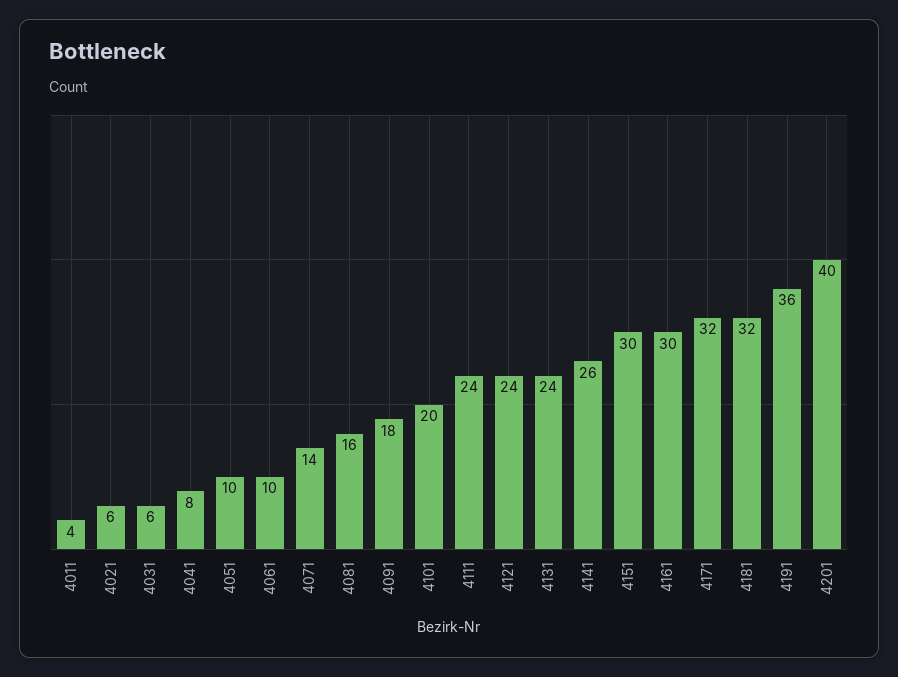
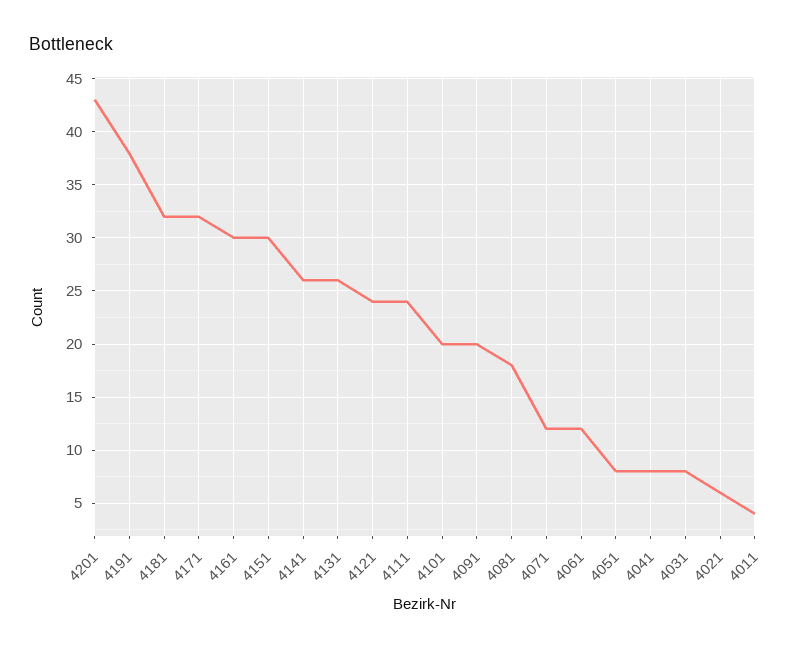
4031: 6 -> 8
4051: 10 -> 8
4061: 10 -> 12
4071: 14 -> 12
4081: 16 -> 18
4091: 18 -> 20
4131: 24 -> 26
4191: 36 -> 38
4201: 40 -> 43

